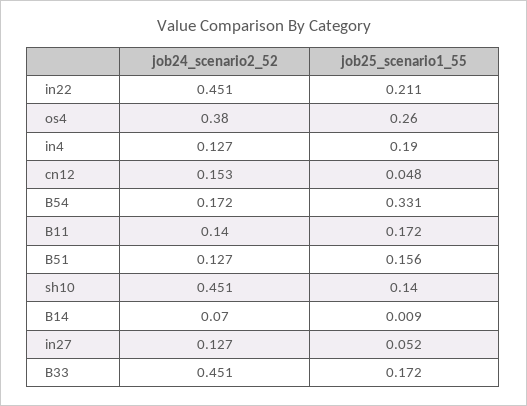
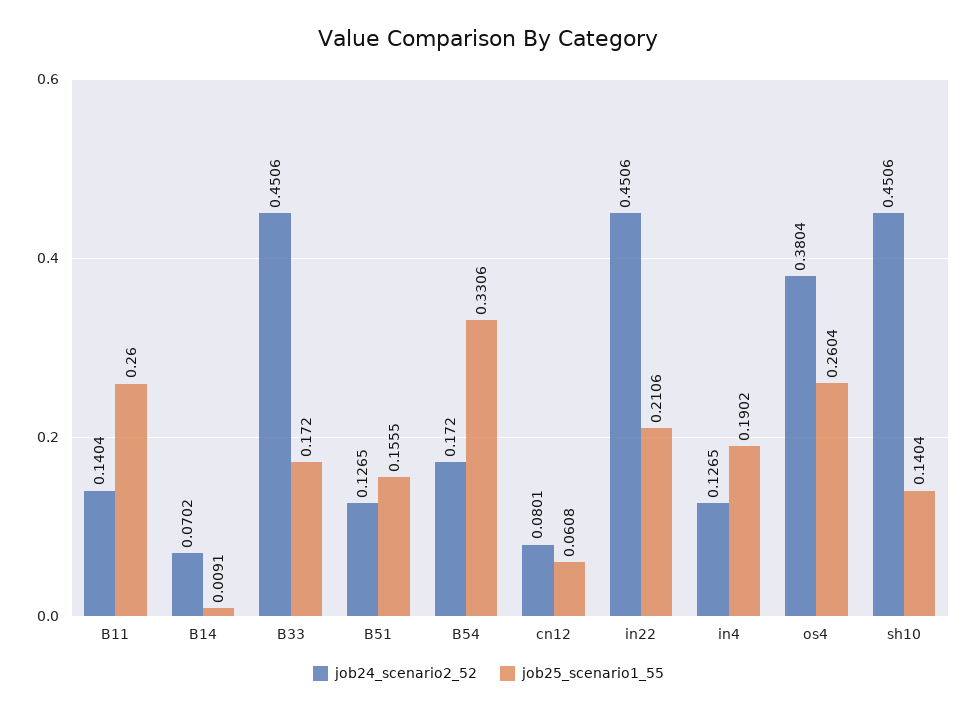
job24_scenario2_52, cn12: 0.153 -> 0.0801
job25_scenario1_55, cn12: 0.048 -> 0.0608
job25_scenario1_55, B11: 0.172 -> 0.26
job24_scenario2_52, in27: 0.127 -> none
job25_scenario1_55, in27: 0.052 -> none

